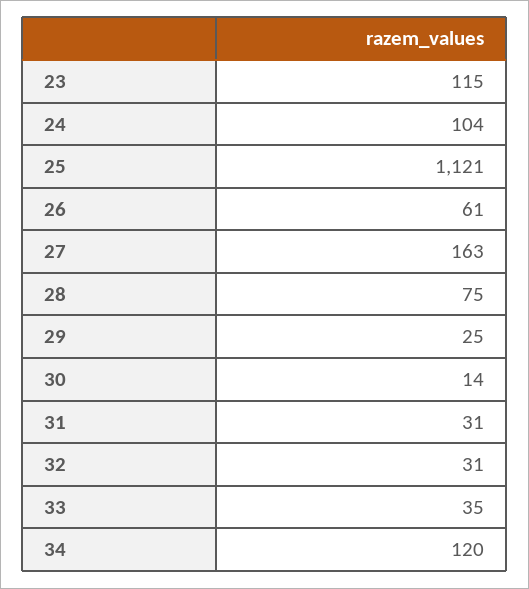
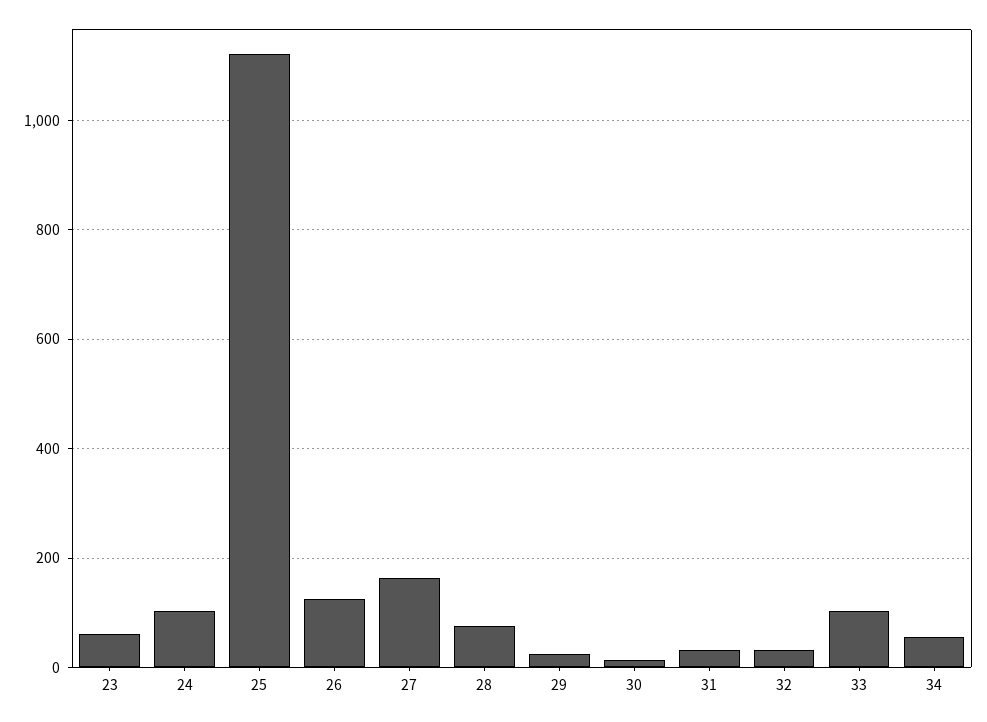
23: 115 -> 60
26: 61 -> 120
33: 35 -> 100
34: 120 -> 60

